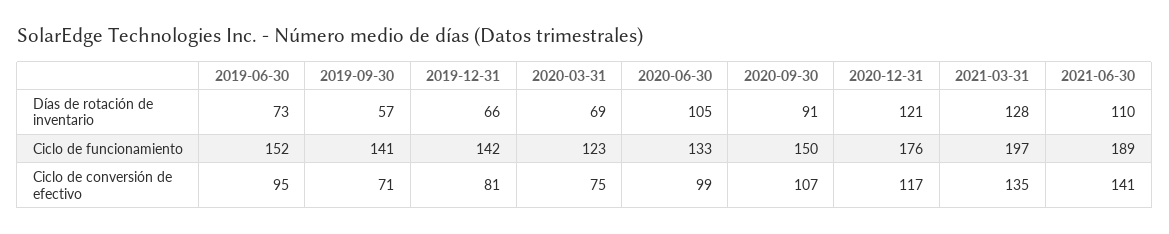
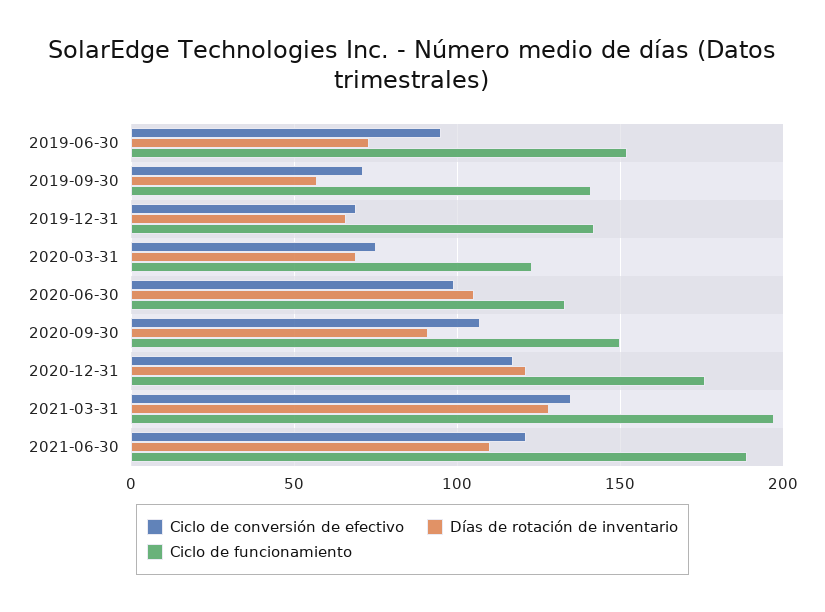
Ciclo de conversión de efectivo, 2019-12-31: 81 -> 70
Ciclo de conversión de efectivo, 2021-06-30: 141 -> 120

